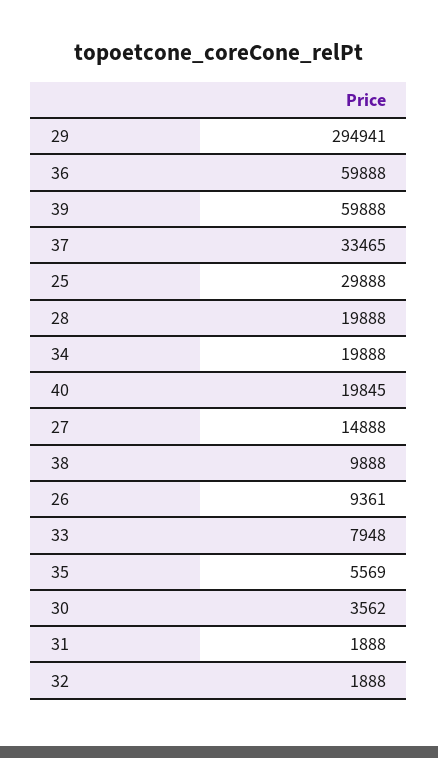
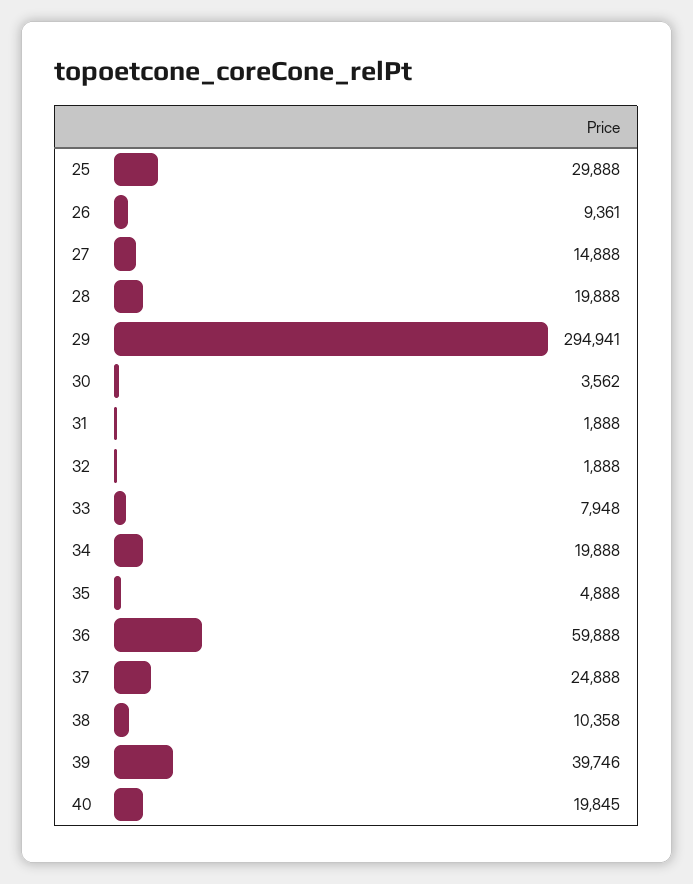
39: 59888 -> 39746
37: 33465 -> 24888
38: 9888 -> 10358
35: 5569 -> 4888

